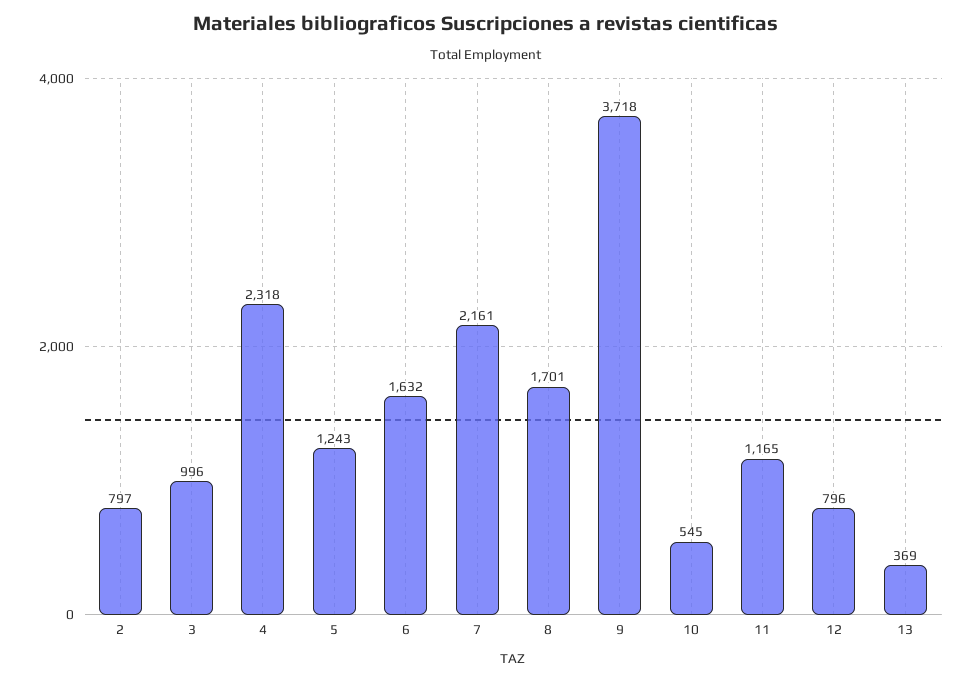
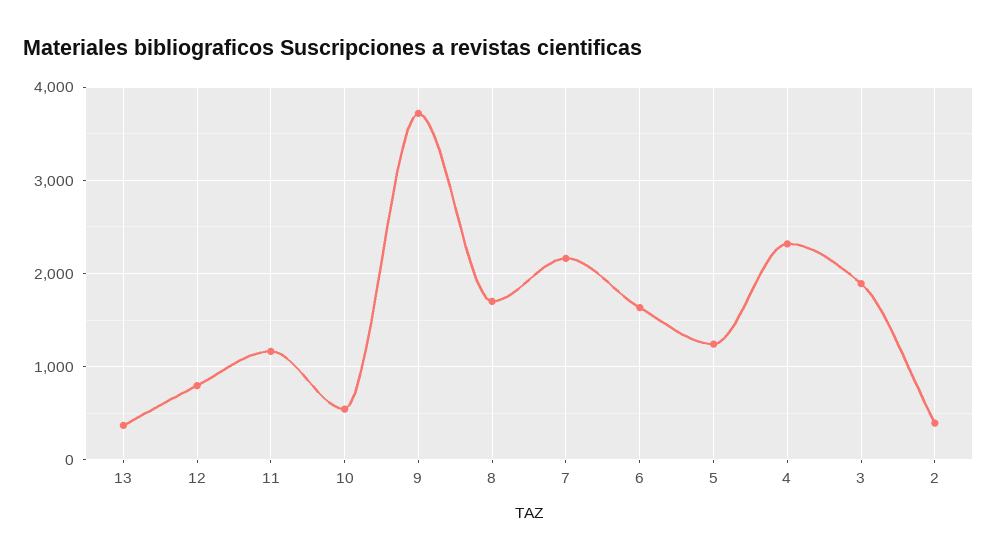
2: 797 -> 400
3: 996 -> 1900

